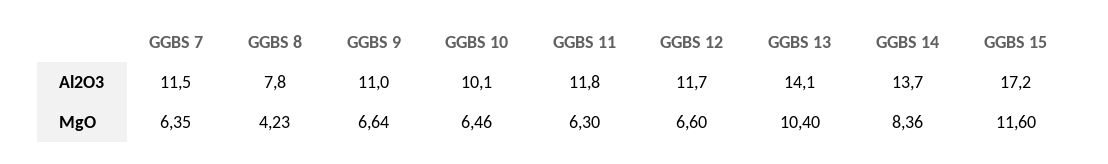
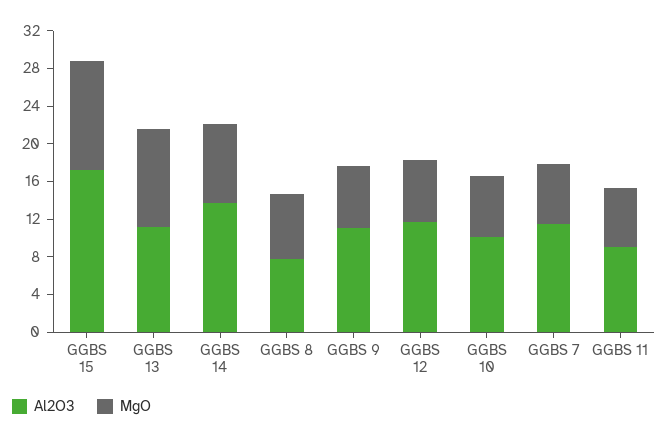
Al2O3, GGBS 11: 11.8 -> 9
Al2O3, GGBS 13: 14.1 -> 11
MgO, GGBS 8: 4.23 -> 7

